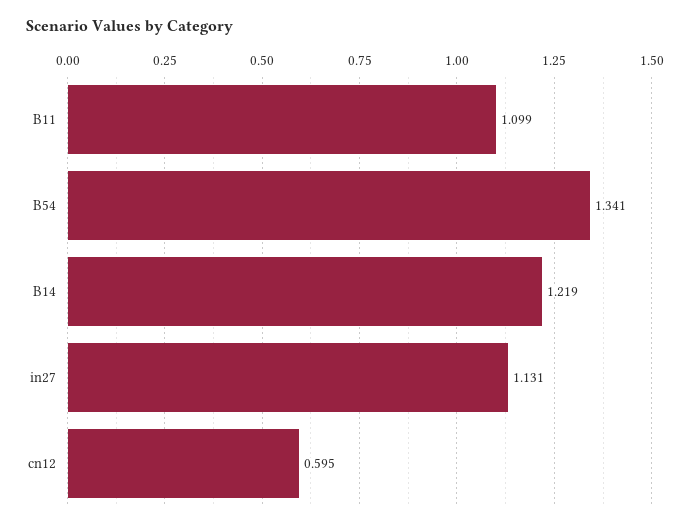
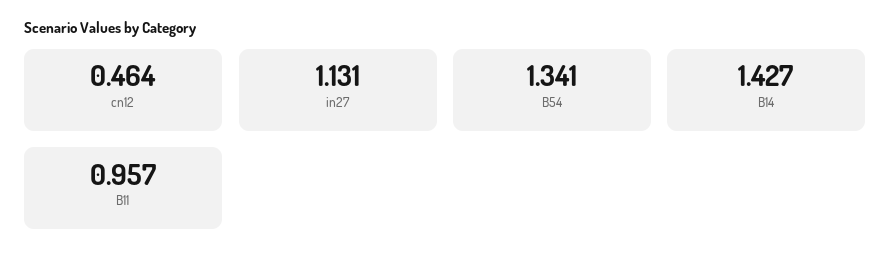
B11: 1.099 -> 0.957
B14: 1.219 -> 1.427
cn12: 0.595 -> 0.464

